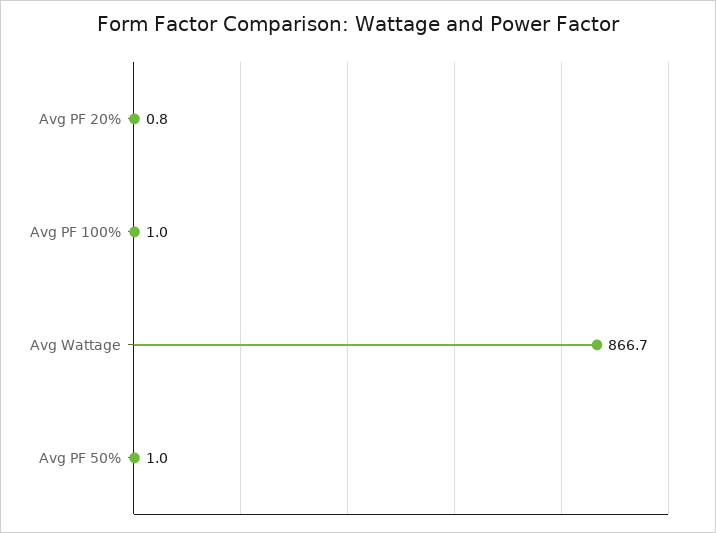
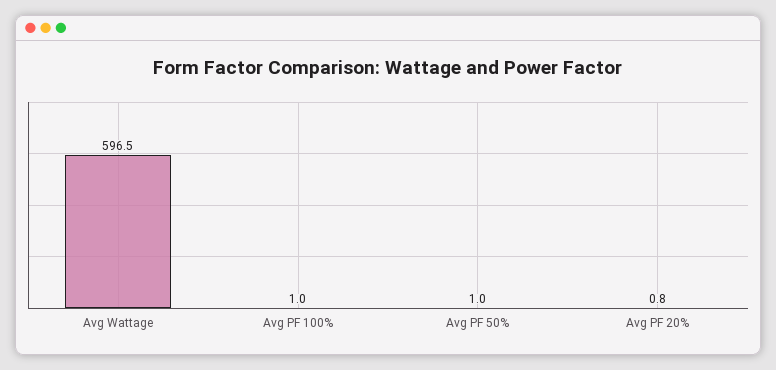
Avg Wattage: 866.7 -> 596.5

